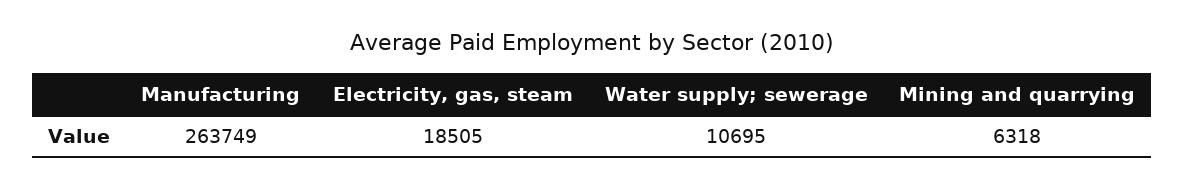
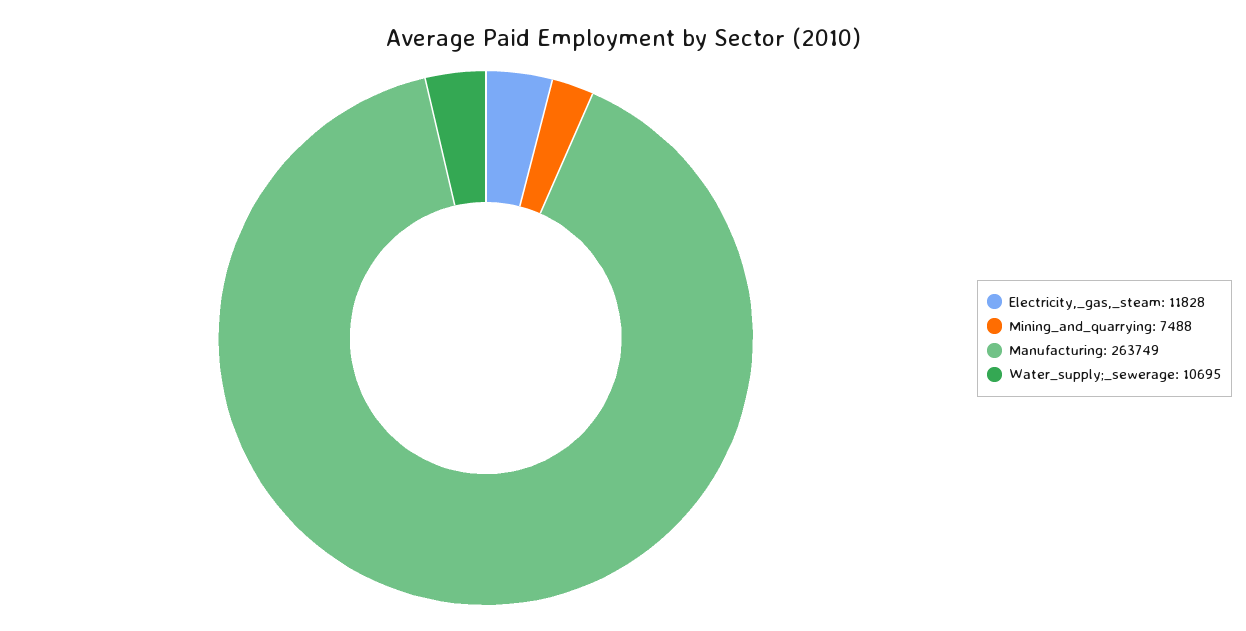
Electricity, gas, steam: 18505 -> 11828
Mining and quarrying: 6318 -> 7488

